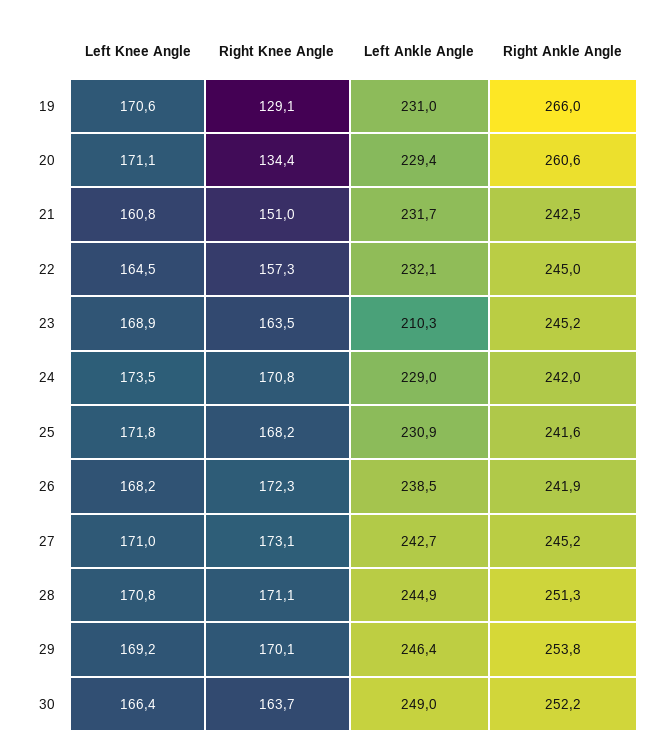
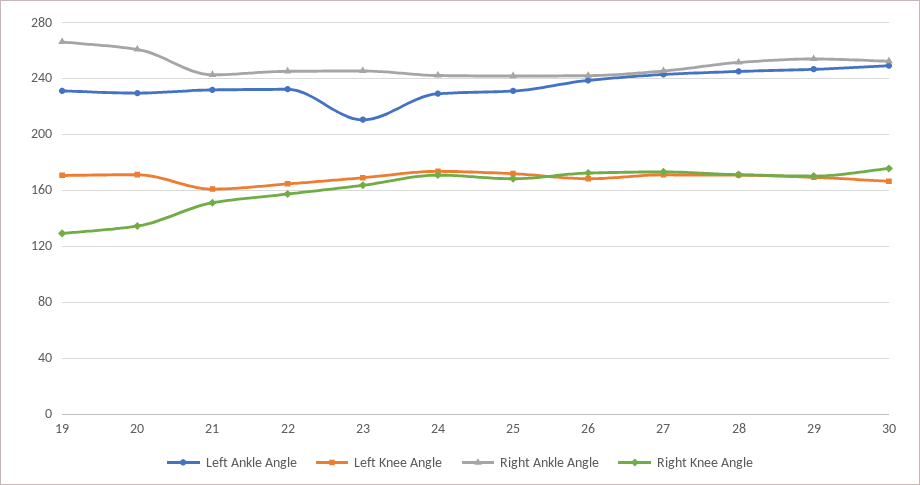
Right Knee Angle, 30: 163.7 -> 175

